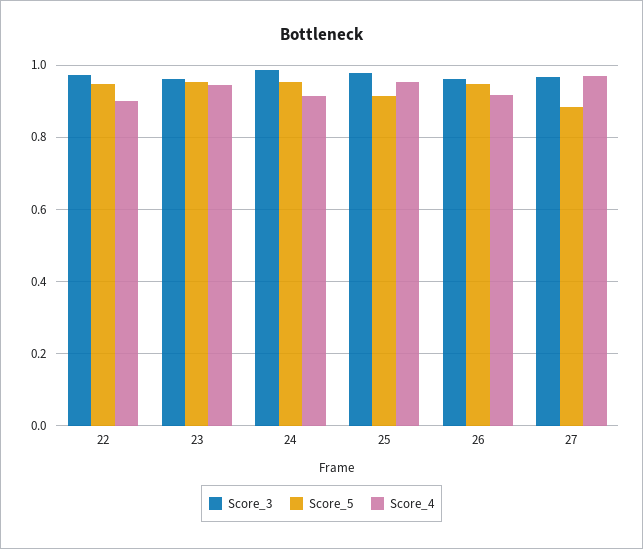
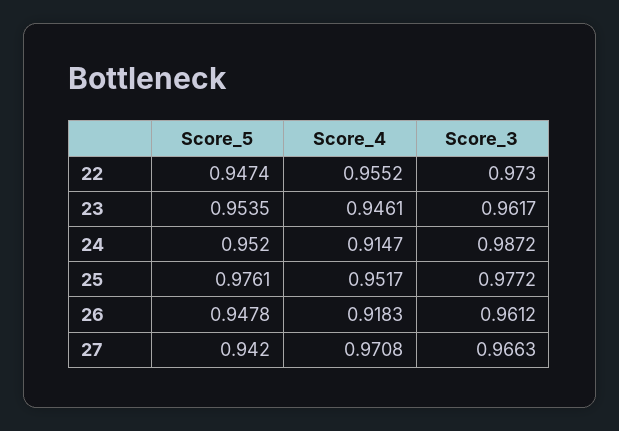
Score_4, 22: 0.9 -> 0.9552
Score_5, 25: 0.92 -> 0.9761
Score_5, 27: 0.88 -> 0.942

